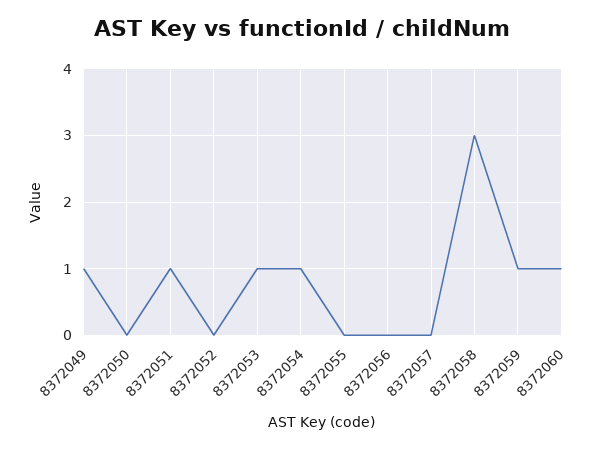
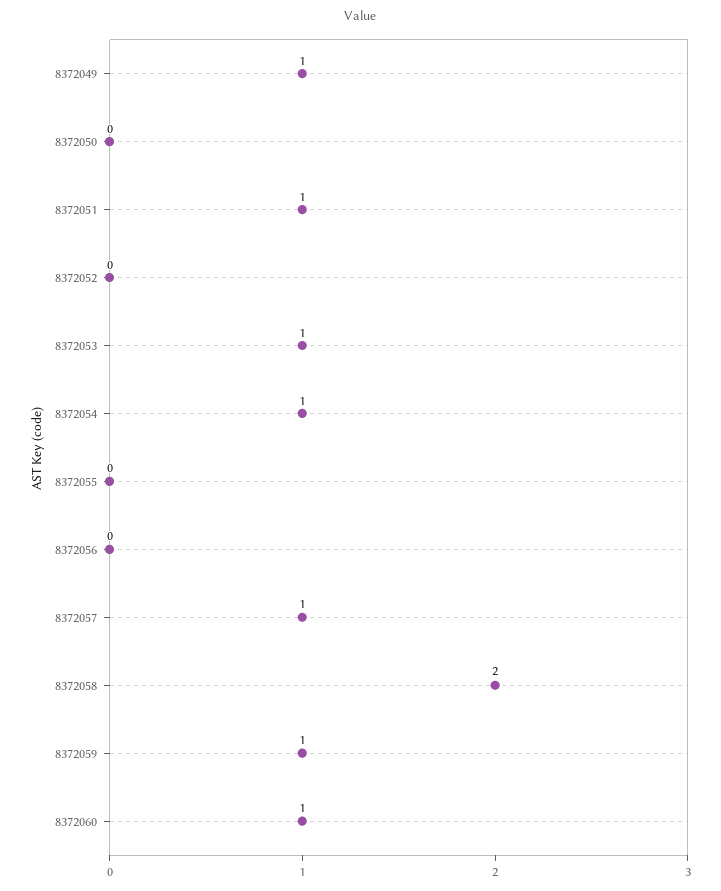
8372057: 0 -> 1
8372058: 3 -> 2

